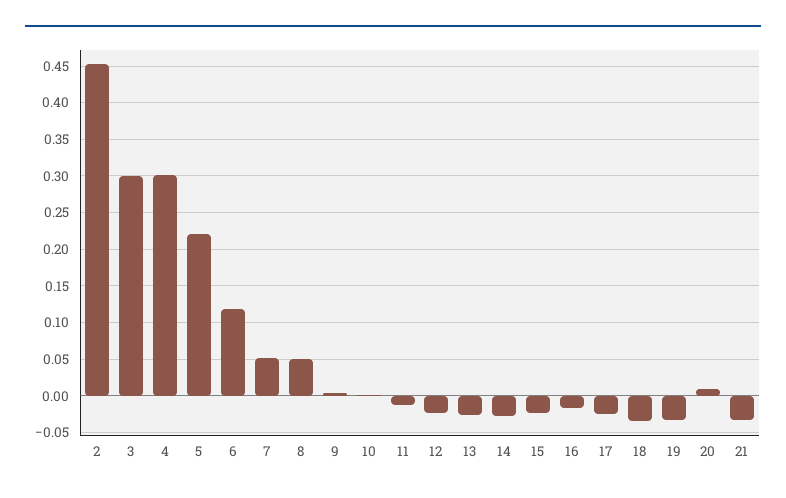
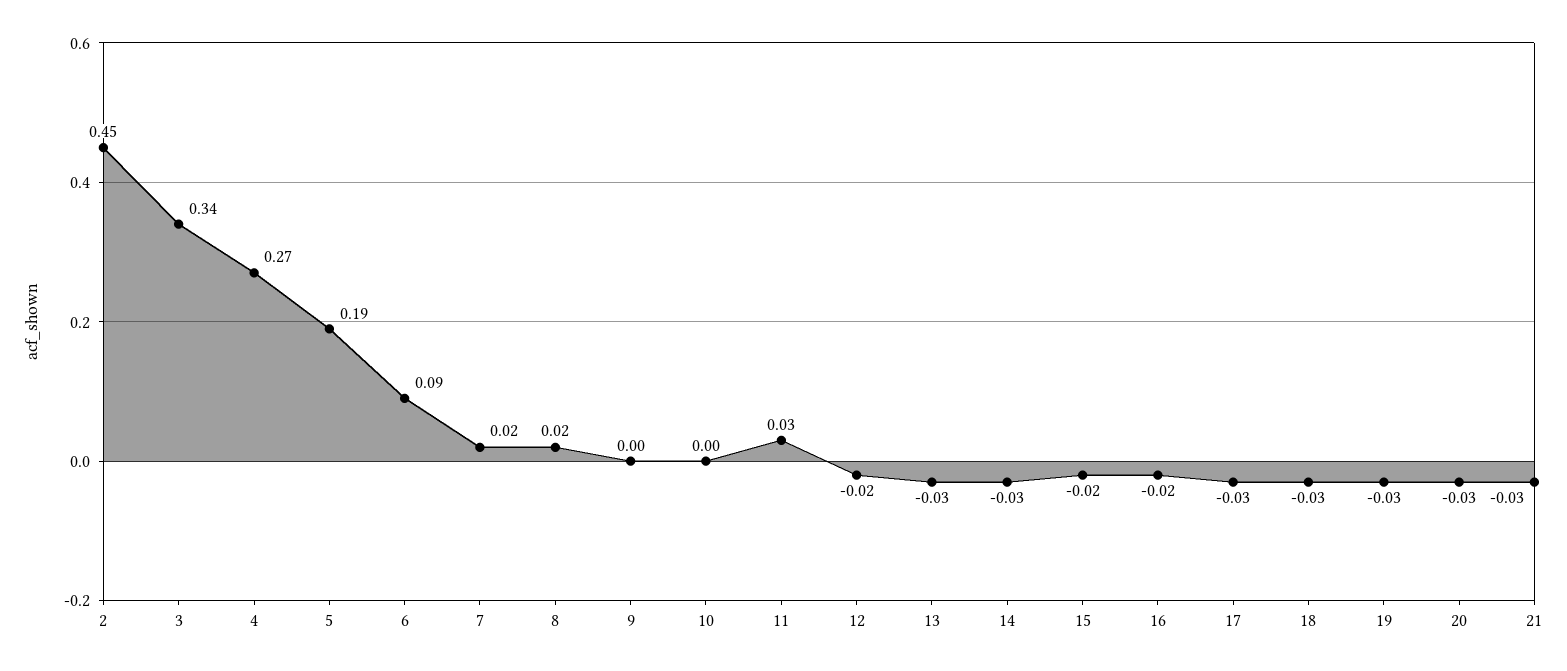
3: 0.3 -> 0.34
4: 0.3 -> 0.27
5: 0.22 -> 0.19
6: 0.12 -> 0.09
7: 0.05 -> 0.02
8: 0.05 -> 0.02
11: -0.01 -> 0.03
20: 0.01 -> -0.03

